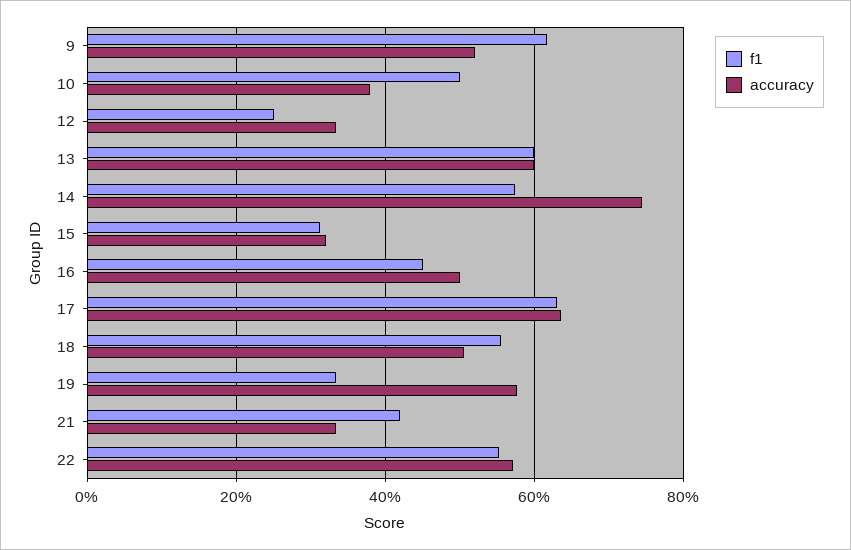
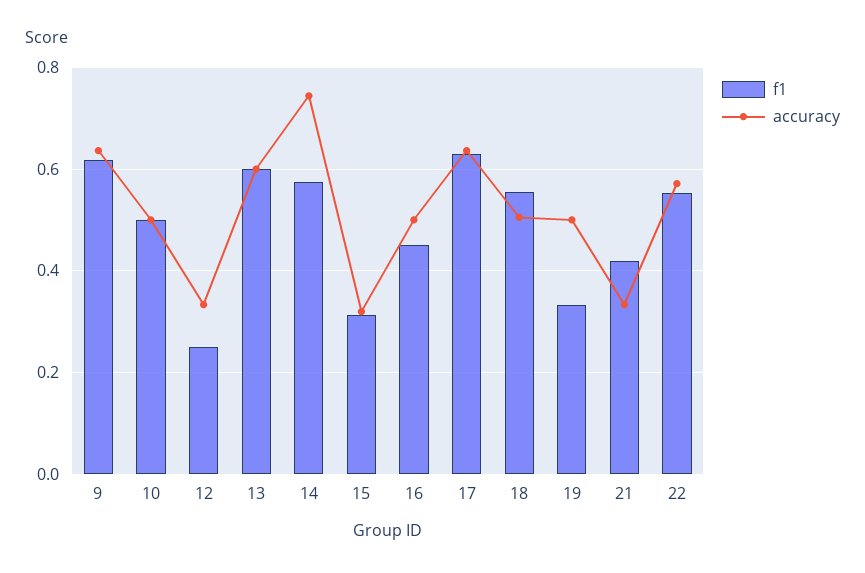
accuracy, 9: 0.52 -> 0.64
accuracy, 10: 0.38 -> 0.5
accuracy, 19: 0.58 -> 0.5

